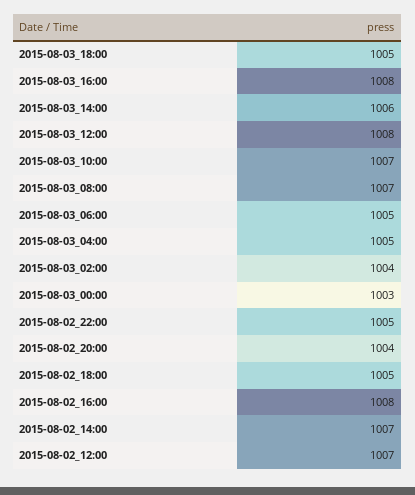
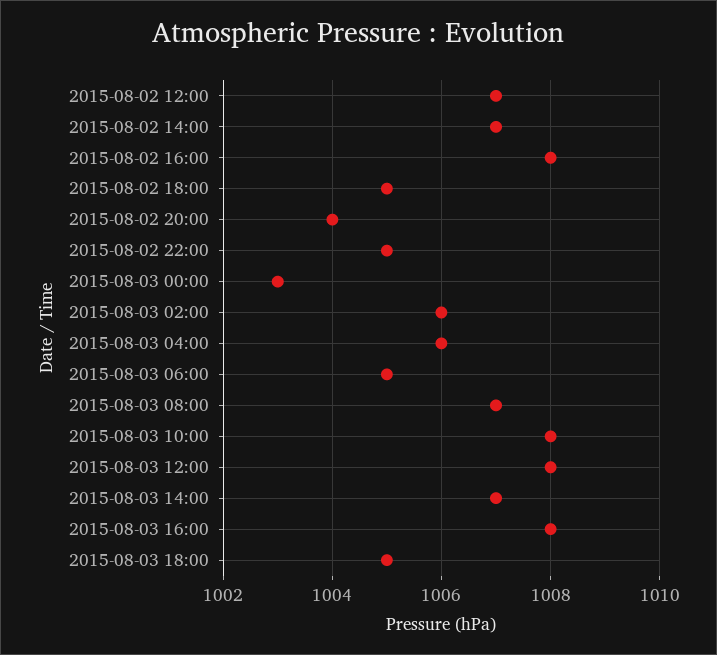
2015-08-03_14:00: 1006 -> 1007
2015-08-03_10:00: 1007 -> 1008
2015-08-03_04:00: 1005 -> 1006
2015-08-03_02:00: 1004 -> 1006

